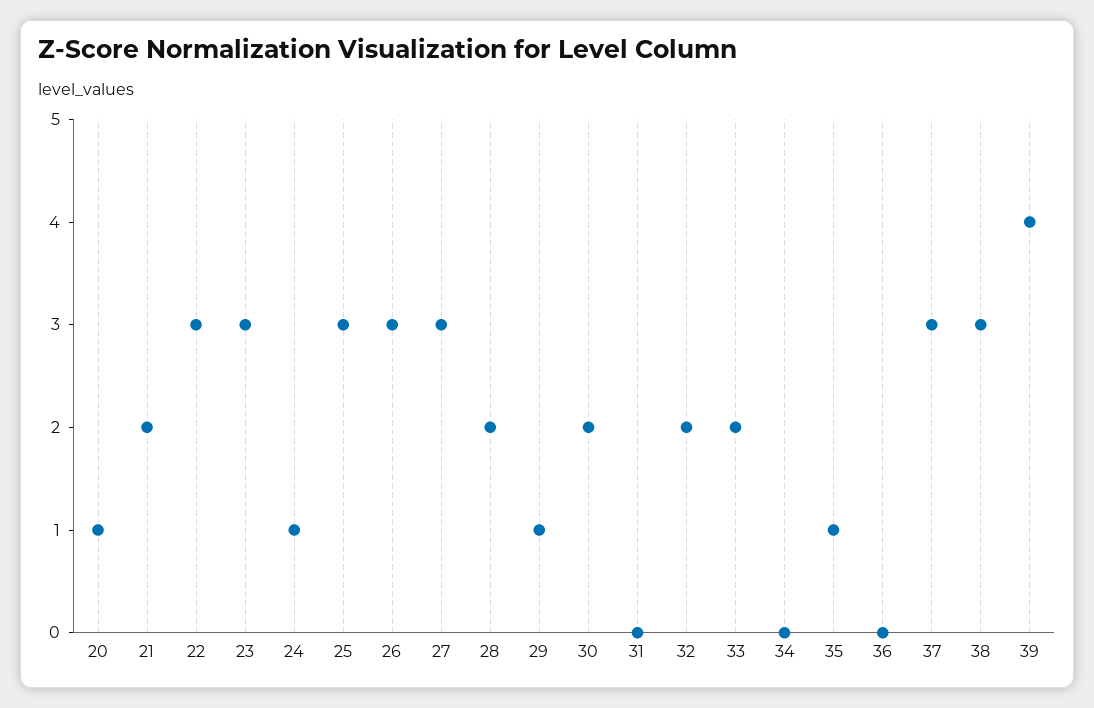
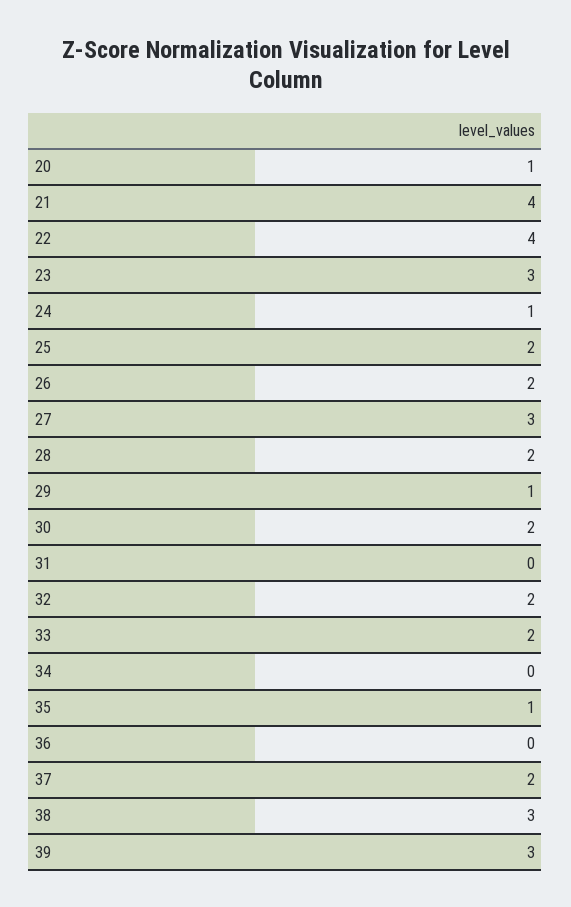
21: 2 -> 4
22: 3 -> 4
25: 3 -> 2
26: 3 -> 2
37: 3 -> 2
39: 4 -> 3

